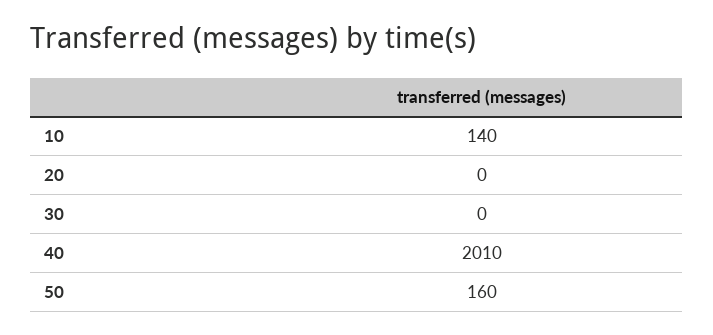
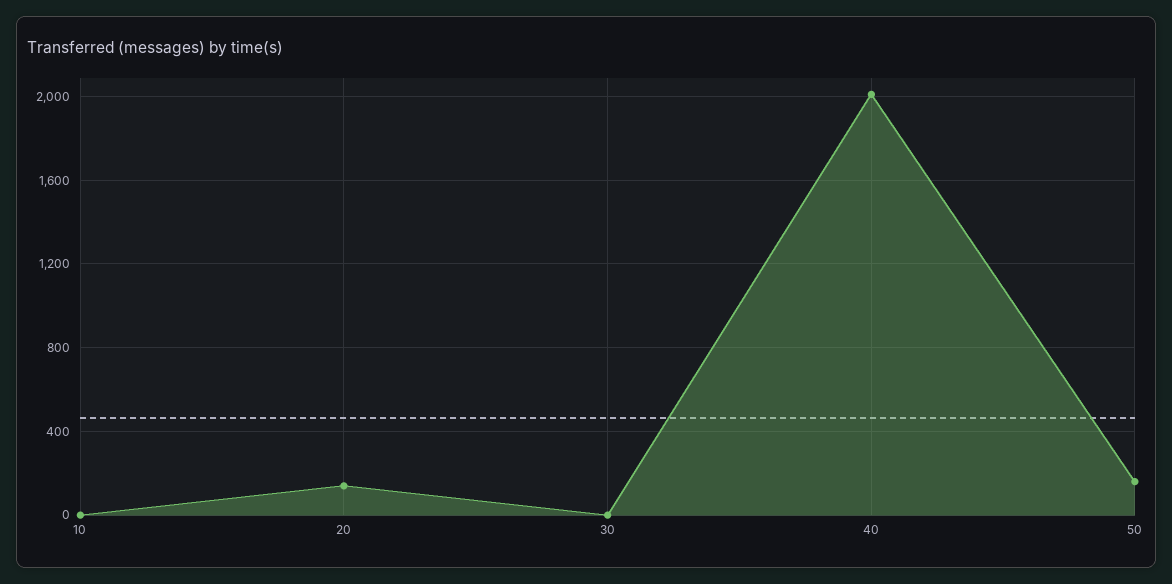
10: 140 -> 0
20: 0 -> 150

